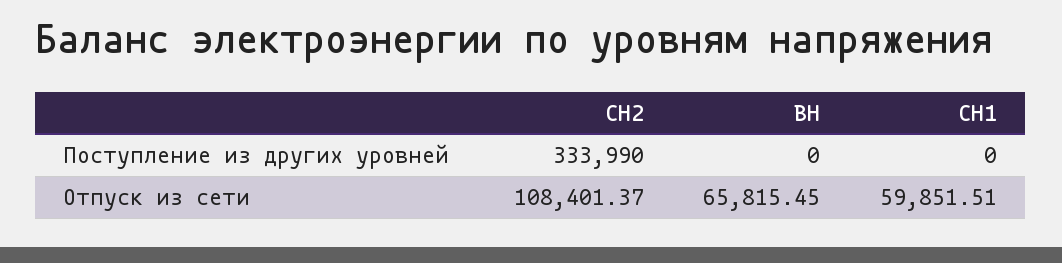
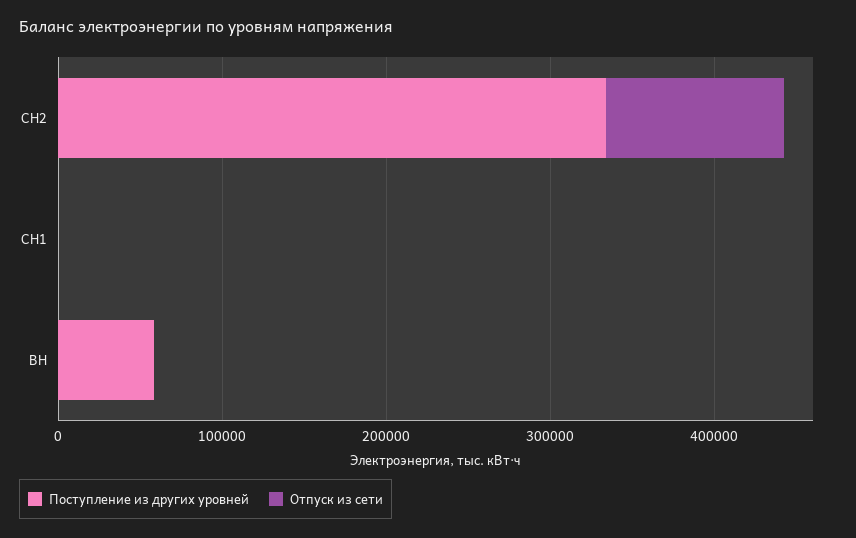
Поступление из других уровней, ВН: 0 -> 60000
Отпуск из сети, ВН: 65815.45 -> 0
Отпуск из сети, СН1: 59851.51 -> 0

